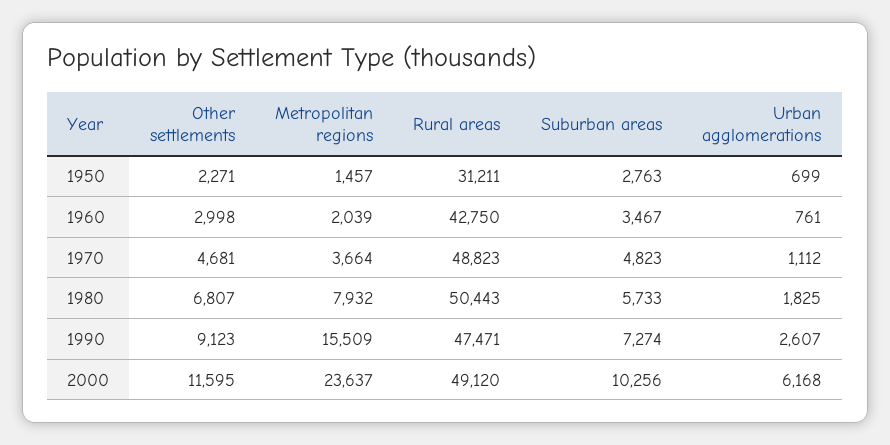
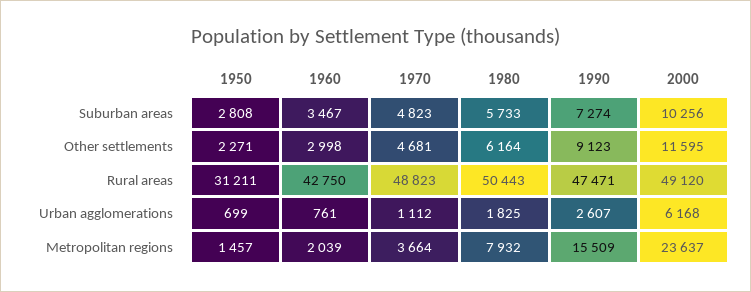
Suburban areas, 1950: 2763 -> 2808
Other settlements, 1980: 6807 -> 6164

